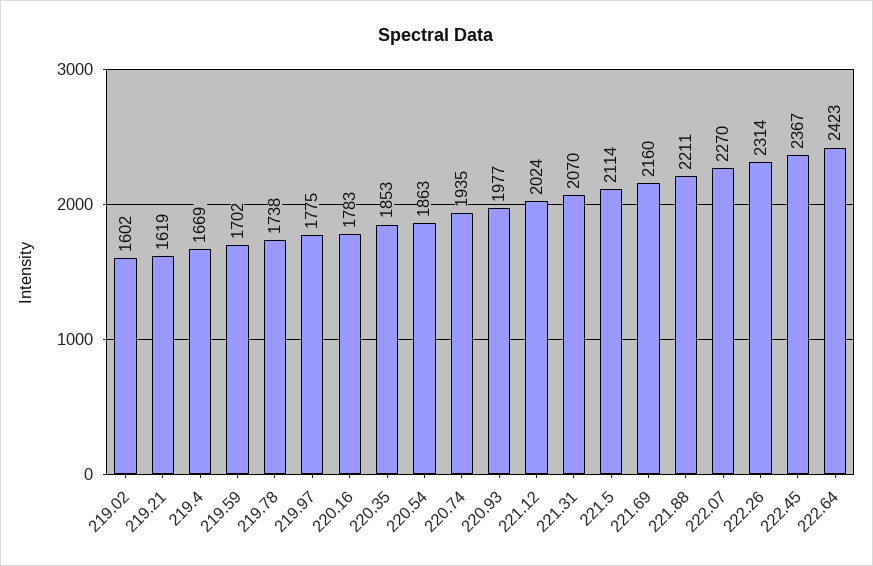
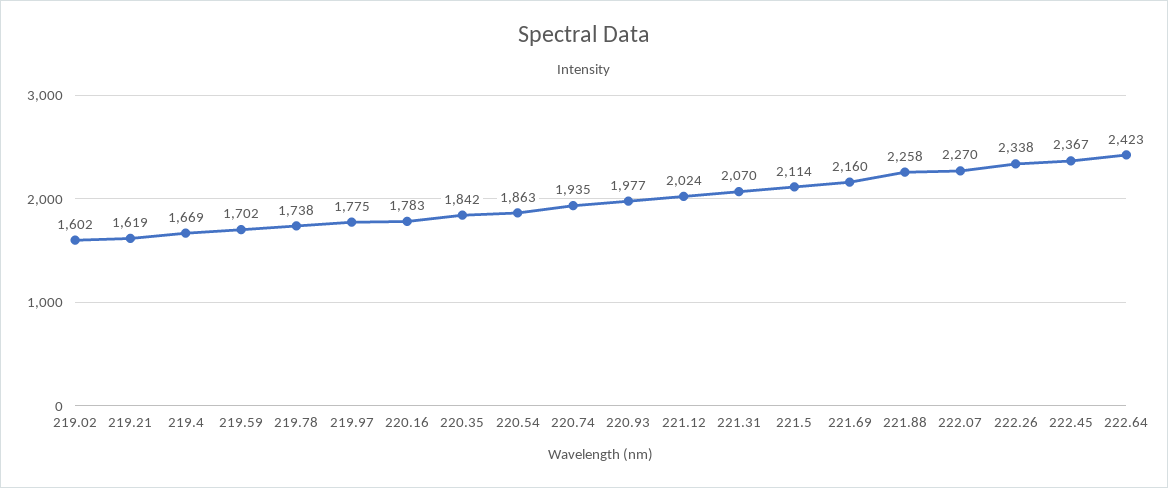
220.35: 1853 -> 1842
221.88: 2211 -> 2258
222.26: 2314 -> 2338

